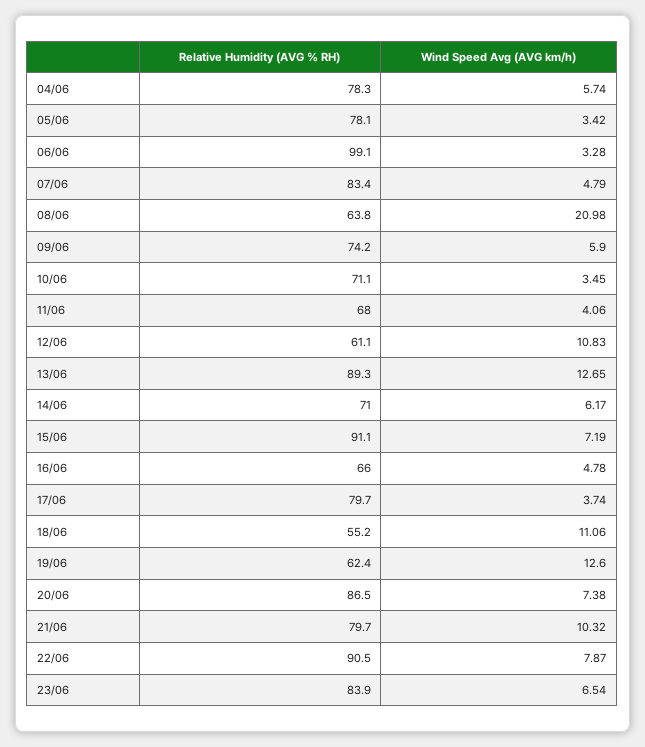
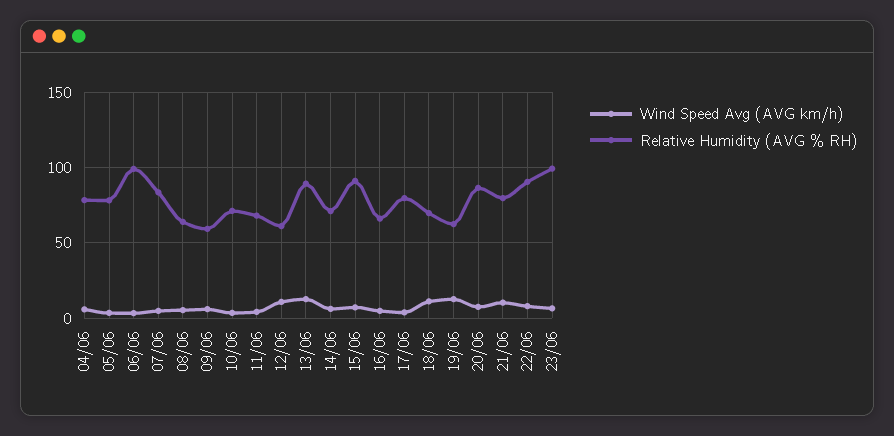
Wind Speed Avg (AVG km/h), 08/06: 20.98 -> 5
Relative Humidity (AVG % RH), 09/06: 74.2 -> 60
Relative Humidity (AVG % RH), 18/06: 55.2 -> 70
Relative Humidity (AVG % RH), 23/06: 83.9 -> 100

